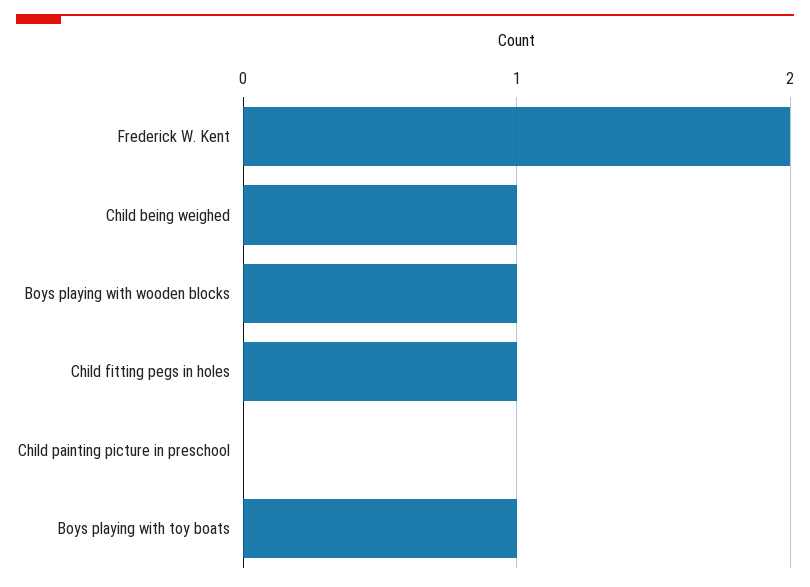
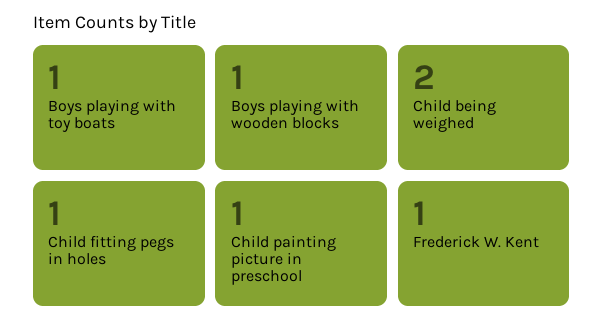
Frederick W. Kent: 2 -> 1
Child being weighed: 1 -> 2
Child painting picture in preschool: 0 -> 1

